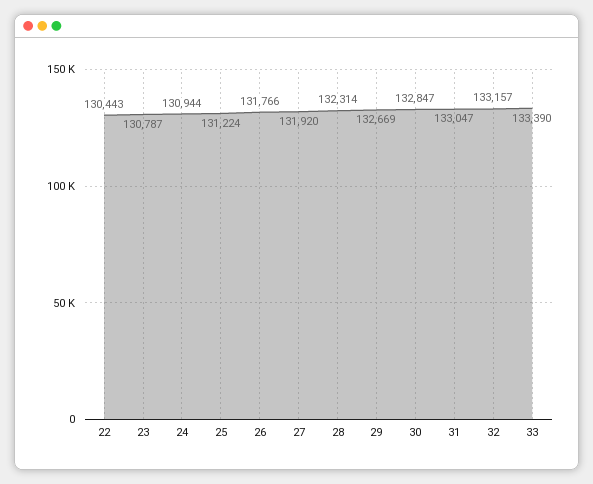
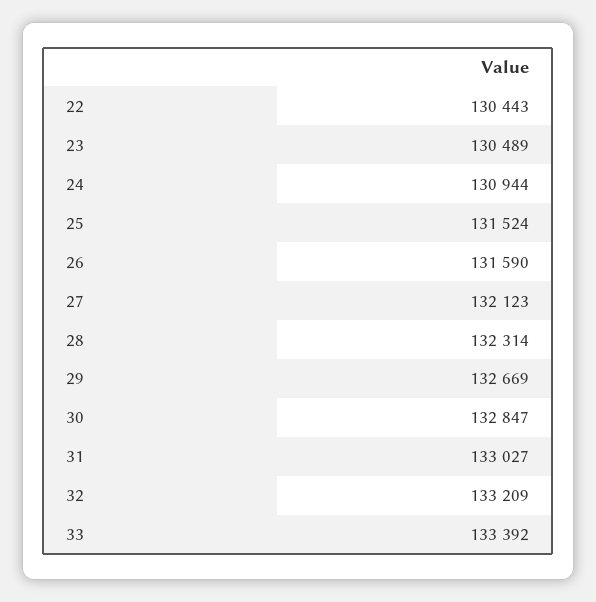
23: 130787 -> 130489
25: 131224 -> 131524
26: 131766 -> 131590
27: 131920 -> 132123
31: 133047 -> 133027
32: 133157 -> 133209
33: 133390 -> 133392

